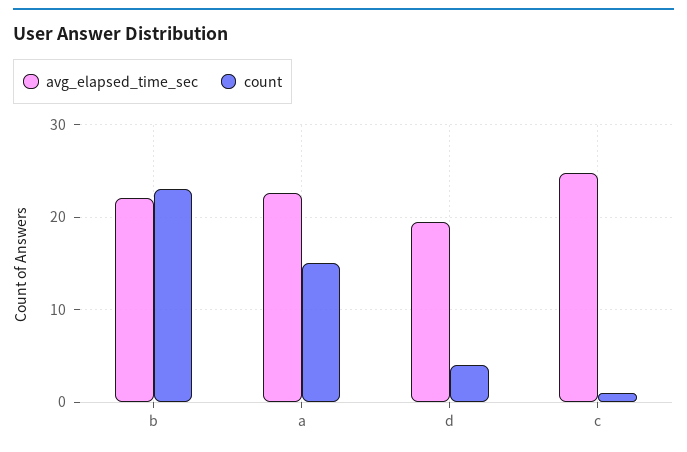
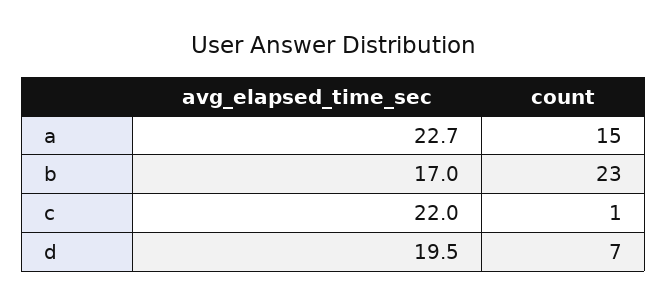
avg_elapsed_time_sec, b: 22 -> 17
count, d: 4 -> 7
avg_elapsed_time_sec, c: 25 -> 22

